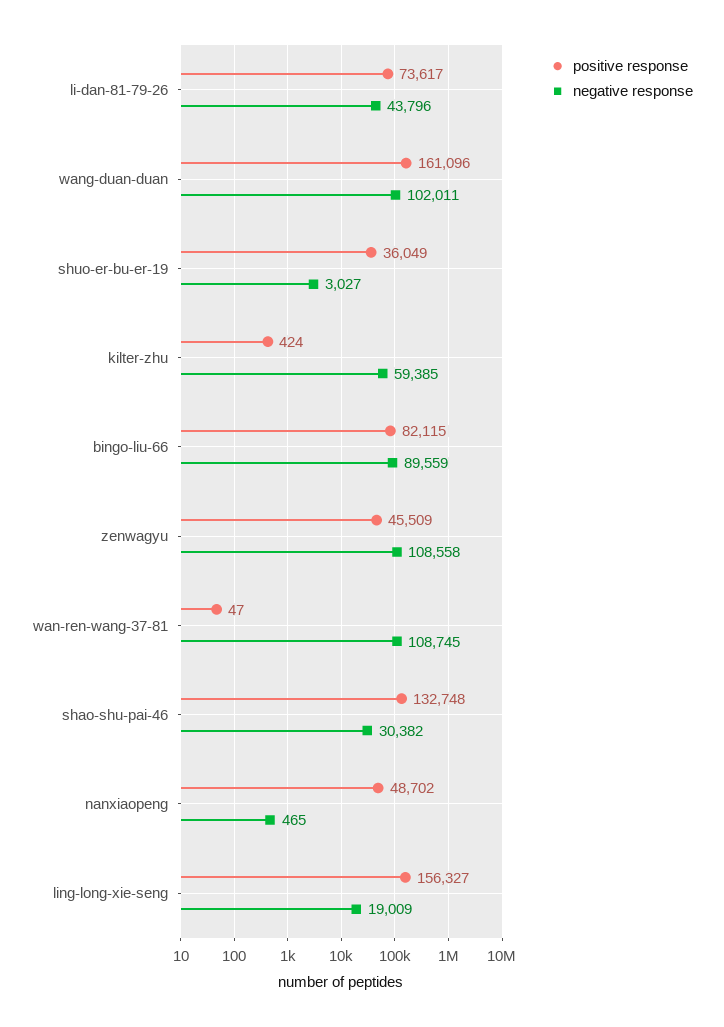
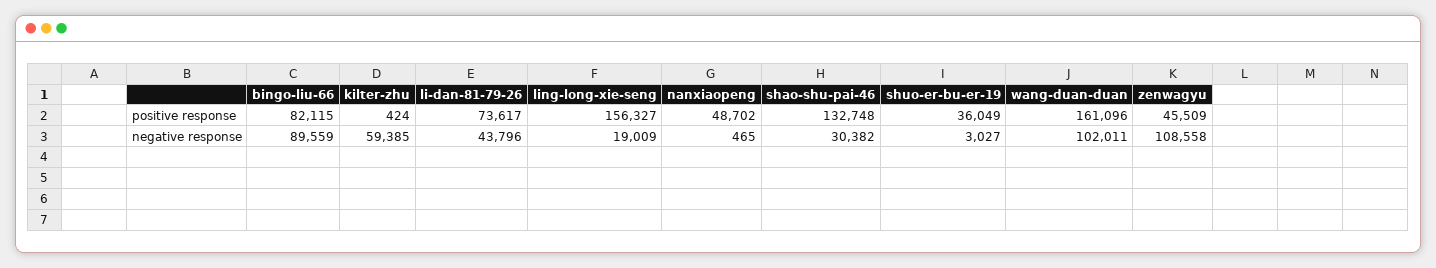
positive response, wan-ren-wang-37-81: 47 -> none
negative response, wan-ren-wang-37-81: 108745 -> none

